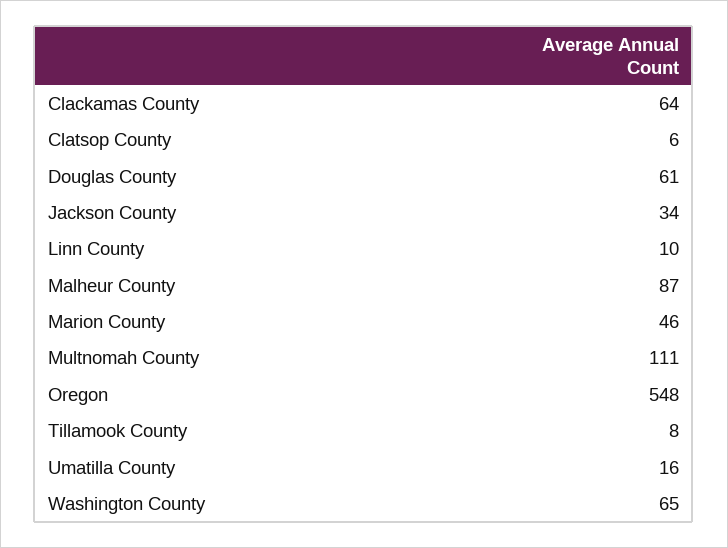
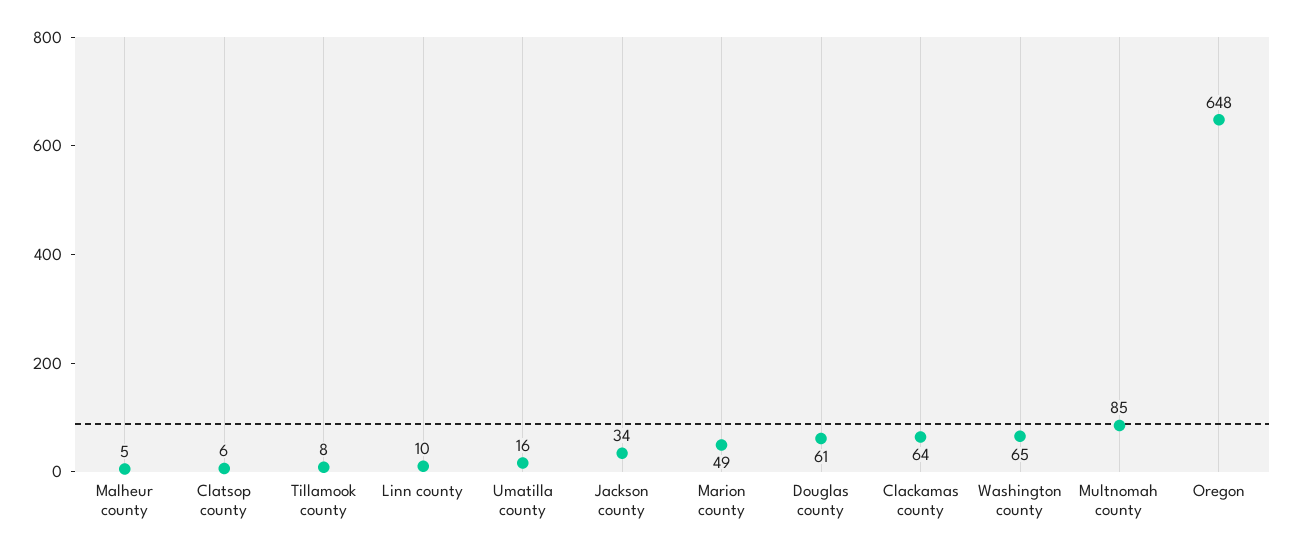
Malheur County: 87 -> 5
Marion County: 46 -> 49
Multnomah County: 111 -> 85
Oregon: 548 -> 648

